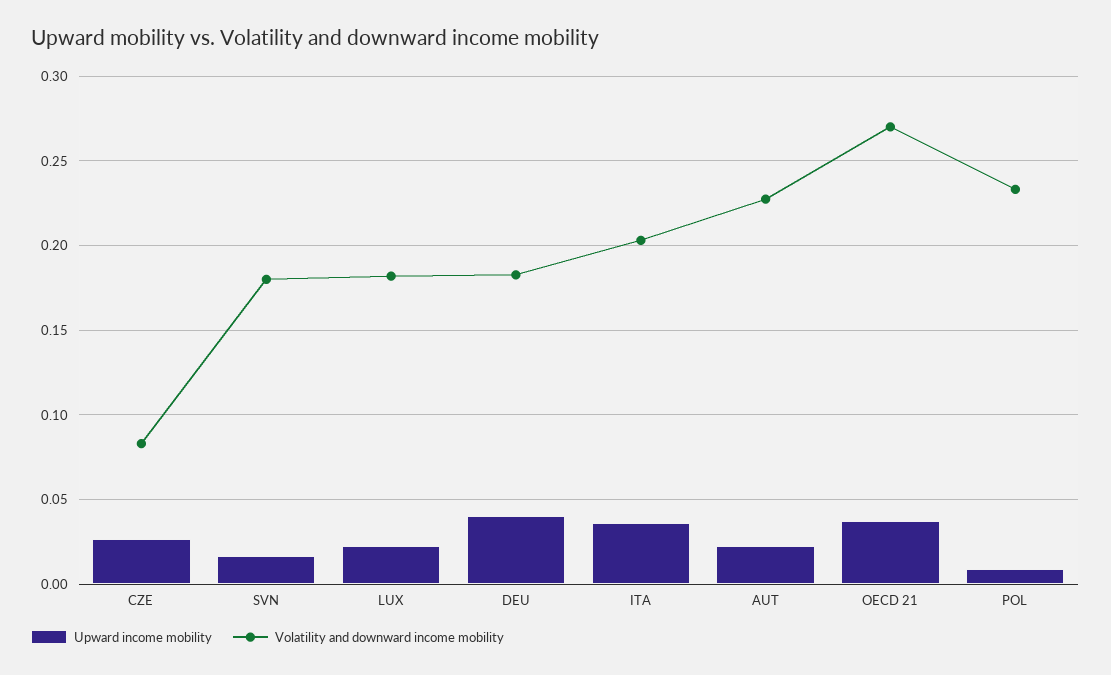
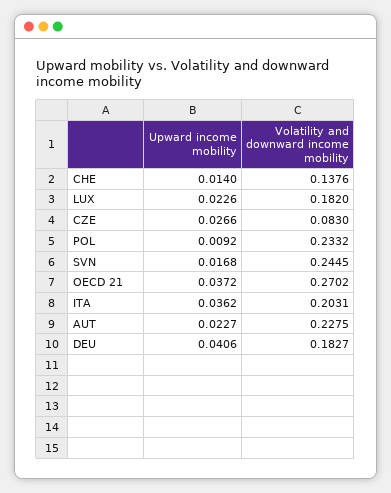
Volatility and downward income mobility, SVN: 0.18 -> 0.2445
Upward income mobility, CHE: none -> 0.014
Volatility and downward income mobility, CHE: none -> 0.1376

